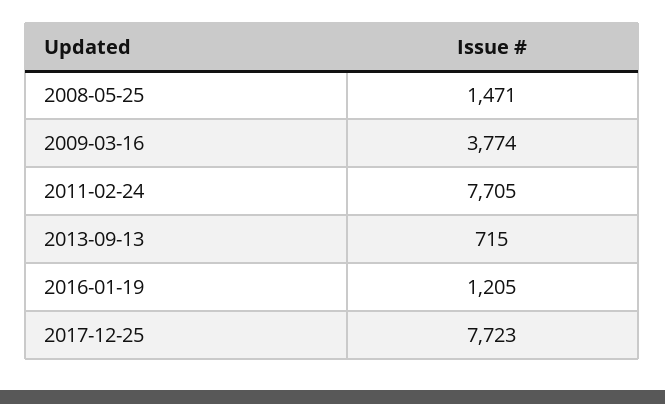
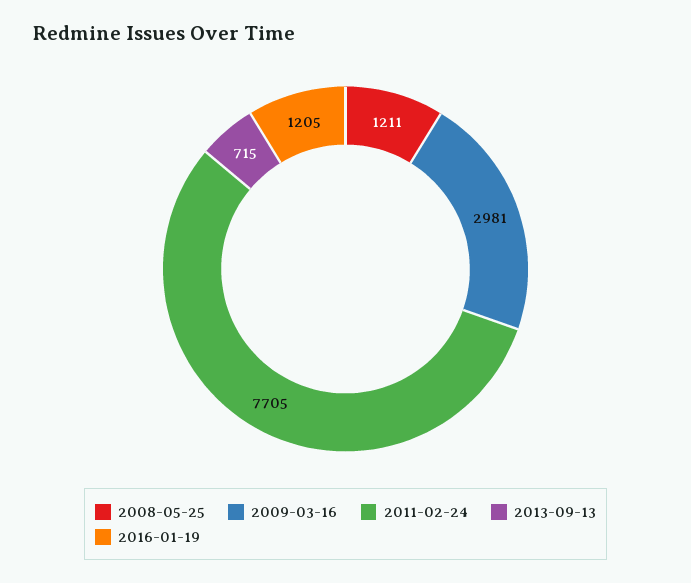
2008-05-25: 1471 -> 1211
2009-03-16: 3774 -> 2981
2017-12-25: 7723 -> none

